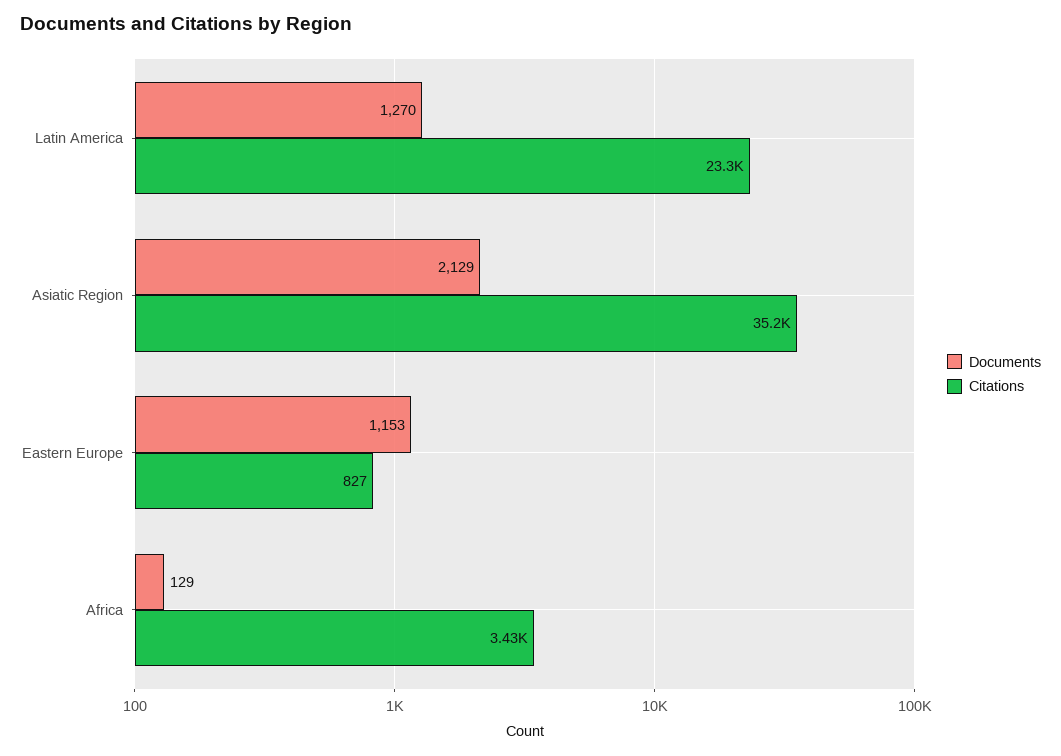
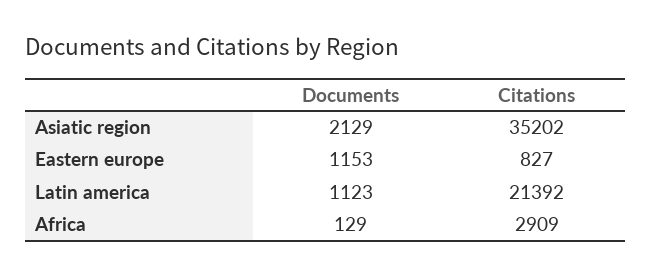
Documents, Latin America: 1270 -> 1123
Citations, Latin America: 23300 -> 21392
Citations, Africa: 3430 -> 2909

